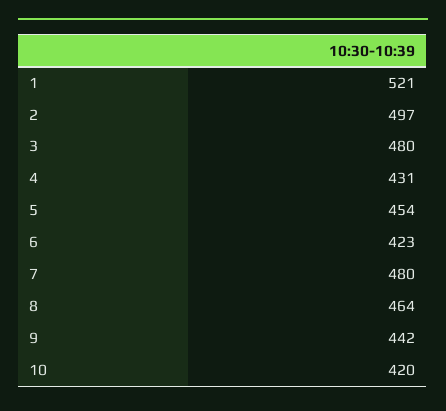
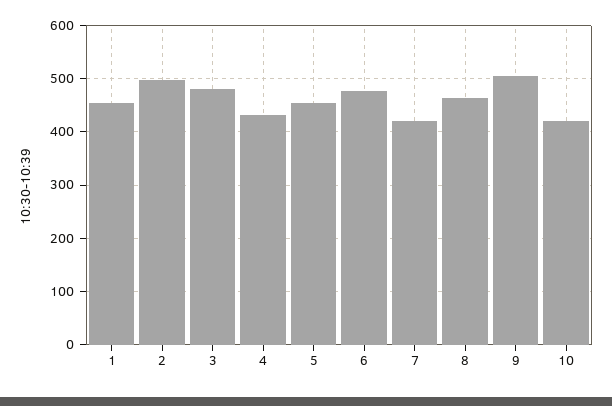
1: 521 -> 460
6: 423 -> 480
7: 480 -> 420
9: 442 -> 500

